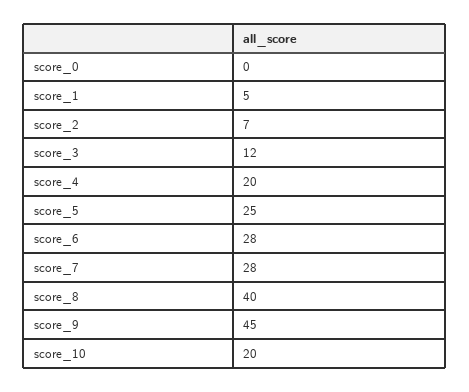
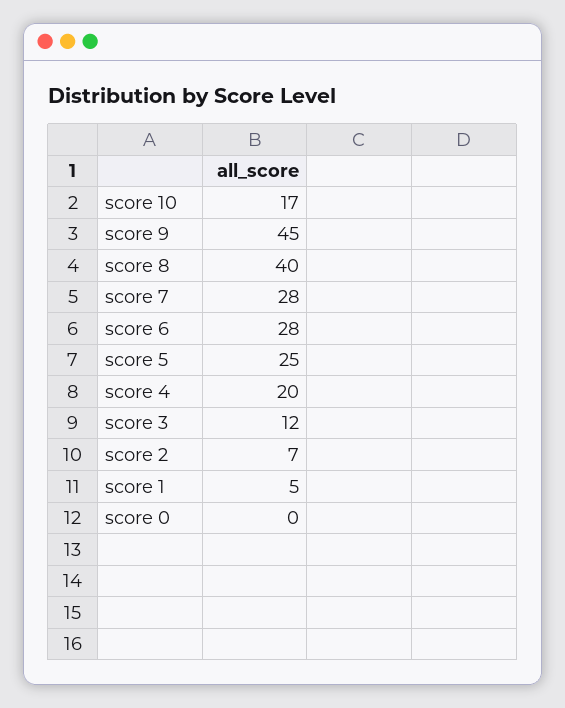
score_10: 20 -> 17

